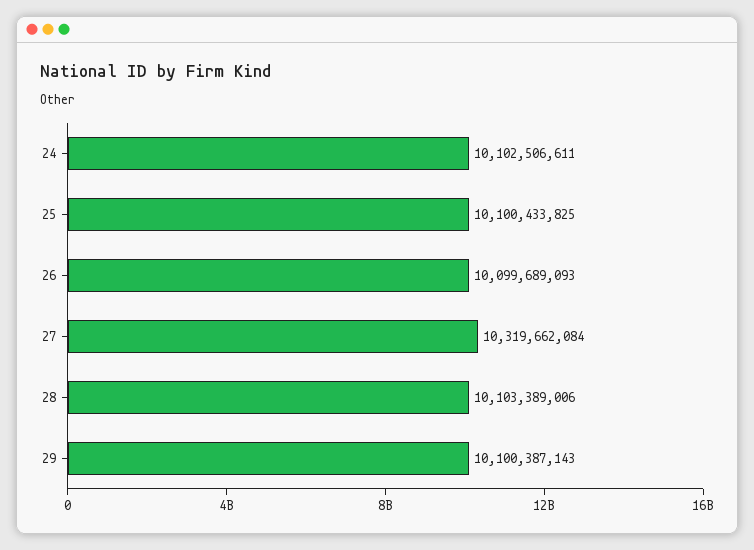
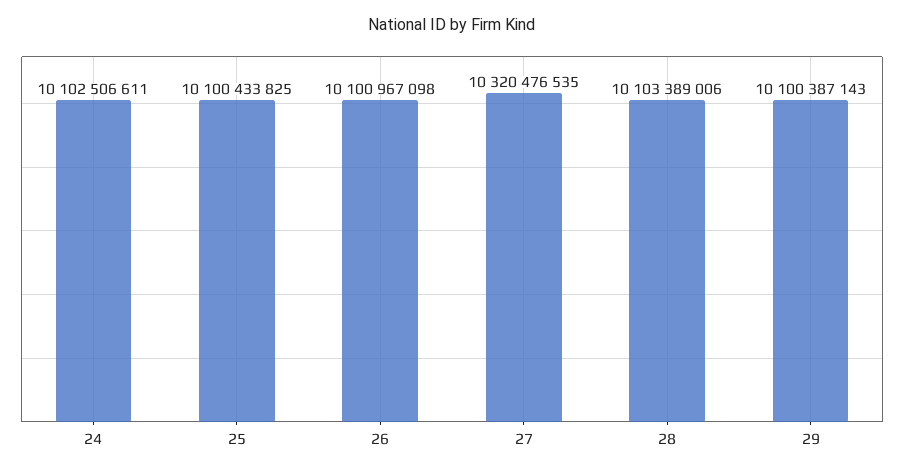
26: 10099689093 -> 10100967098
27: 10319662084 -> 10320476535

